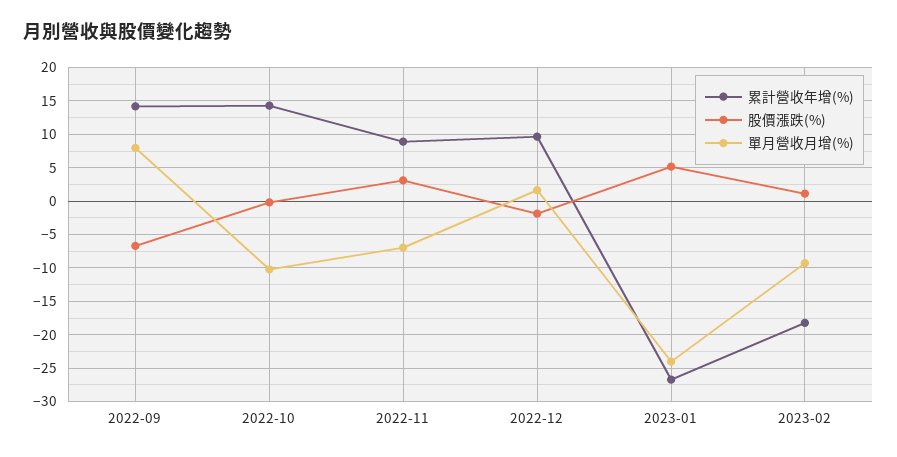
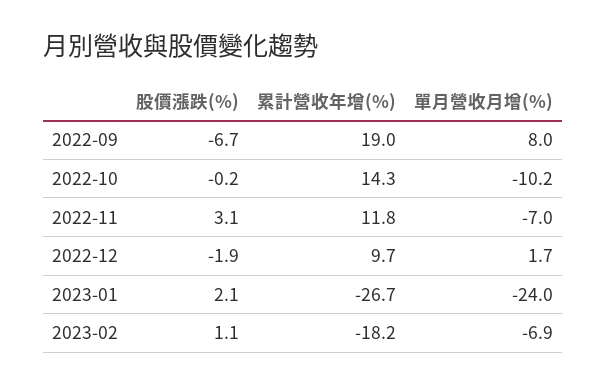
累計營收年增(%), 2022-09: 14 -> 19
累計營收年增(%), 2022-11: 9 -> 11.8
股價漲跌(%), 2023-01: 5 -> 2.1
單月營收月增(%), 2023-02: -9 -> -6.9

